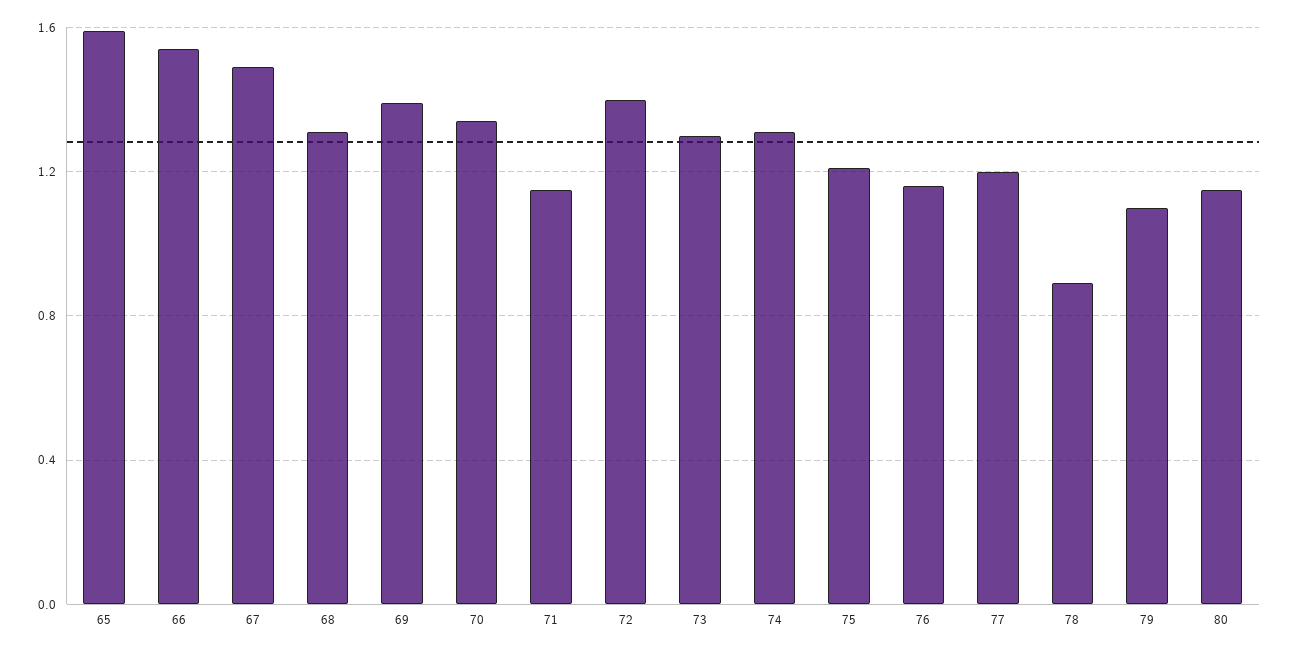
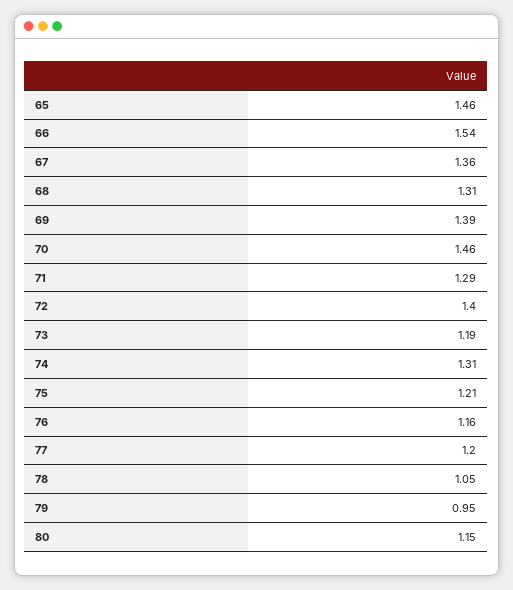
65: 1.6 -> 1.46
67: 1.5 -> 1.36
70: 1.35 -> 1.46
71: 1.15 -> 1.29
73: 1.3 -> 1.19
78: 0.9 -> 1.05
79: 1.1 -> 0.95

